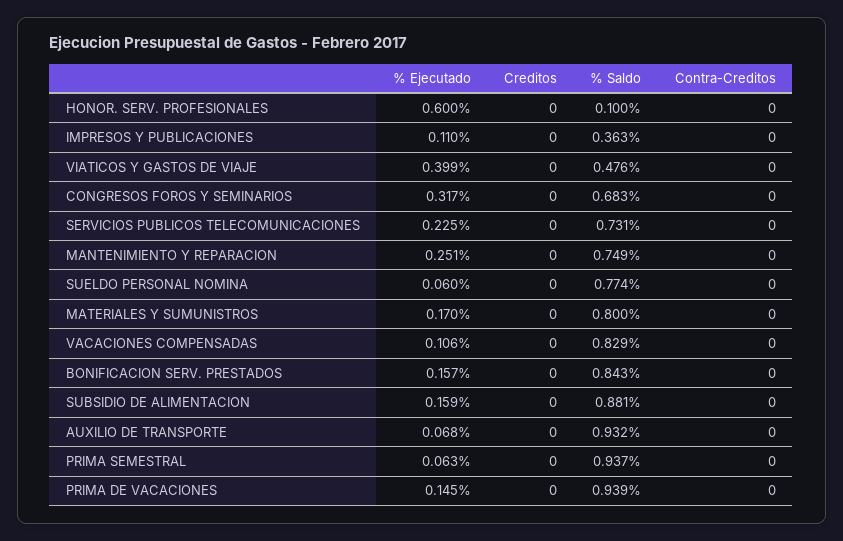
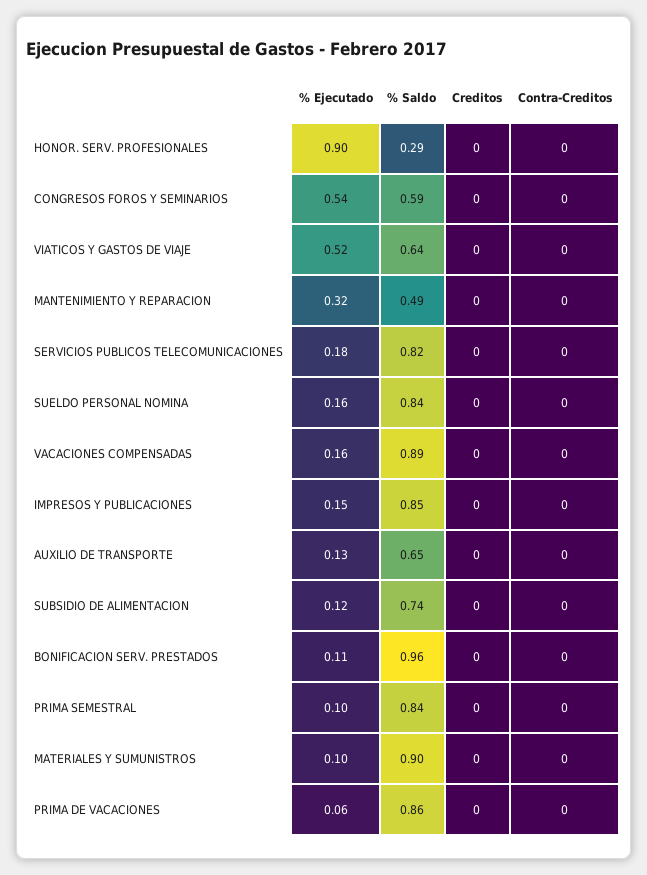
% Ejecutado, HONOR. SERV. PROFESIONALES: 0.6 -> 0.9
% Saldo, HONOR. SERV. PROFESIONALES: 0.1 -> 0.29
% Ejecutado, IMPRESOS Y PUBLICACIONES: 0.11 -> 0.15
% Saldo, IMPRESOS Y PUBLICACIONES: 0.363 -> 0.85
% Ejecutado, VIATICOS Y GASTOS DE VIAJE: 0.399 -> 0.52
% Saldo, VIATICOS Y GASTOS DE VIAJE: 0.476 -> 0.64
% Ejecutado, CONGRESOS FOROS Y SEMINARIOS: 0.317 -> 0.54
% Saldo, CONGRESOS FOROS Y SEMINARIOS: 0.683 -> 0.59
% Ejecutado, SERVICIOS PUBLICOS TELECOMUNICACIONES: 0.225 -> 0.18
% Saldo, SERVICIOS PUBLICOS TELECOMUNICACIONES: 0.731 -> 0.82
% Ejecutado, MANTENIMIENTO Y REPARACION: 0.251 -> 0.32
% Saldo, MANTENIMIENTO Y REPARACION: 0.749 -> 0.49
% Ejecutado, SUELDO PERSONAL NOMINA: 0.06 -> 0.16
% Saldo, SUELDO PERSONAL NOMINA: 0.774 -> 0.84
% Ejecutado, MATERIALES Y SUMUNISTROS: 0.17 -> 0.1
% Saldo, MATERIALES Y SUMUNISTROS: 0.8 -> 0.9
% Ejecutado, VACACIONES COMPENSADAS: 0.106 -> 0.16
% Saldo, VACACIONES COMPENSADAS: 0.829 -> 0.89
% Ejecutado, BONIFICACION SERV. PRESTADOS: 0.157 -> 0.11
% Saldo, BONIFICACION SERV. PRESTADOS: 0.843 -> 0.96
% Ejecutado, SUBSIDIO DE ALIMENTACION: 0.159 -> 0.12
% Saldo, SUBSIDIO DE ALIMENTACION: 0.881 -> 0.74
% Ejecutado, AUXILIO DE TRANSPORTE: 0.068 -> 0.13
% Saldo, AUXILIO DE TRANSPORTE: 0.932 -> 0.65
% Ejecutado, PRIMA SEMESTRAL: 0.063 -> 0.1
% Saldo, PRIMA SEMESTRAL: 0.937 -> 0.84
% Ejecutado, PRIMA DE VACACIONES: 0.145 -> 0.06
% Saldo, PRIMA DE VACACIONES: 0.939 -> 0.86

